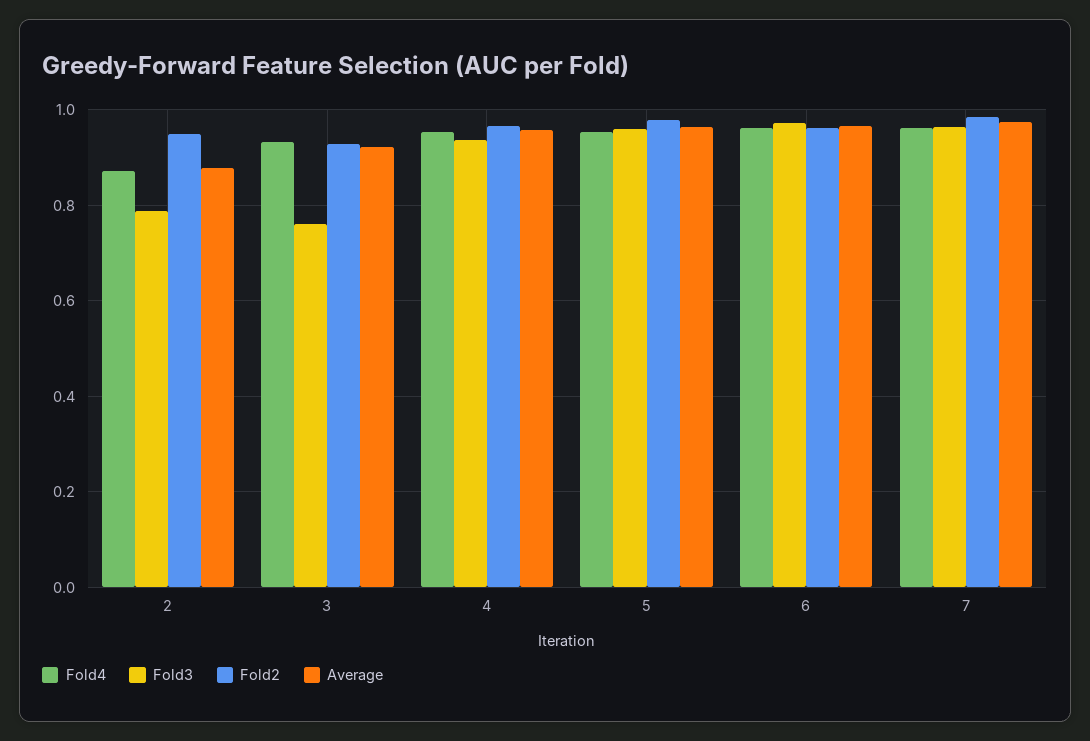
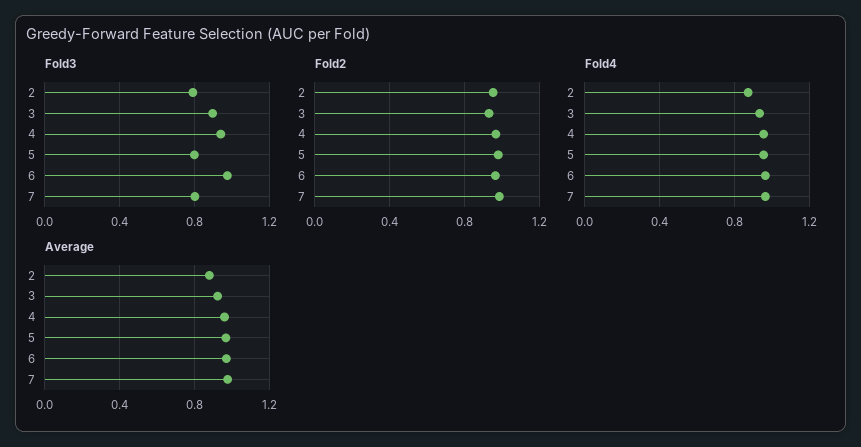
Fold3, 3: 0.76 -> 0.9
Fold3, 5: 0.96 -> 0.8
Fold3, 7: 0.96 -> 0.8

